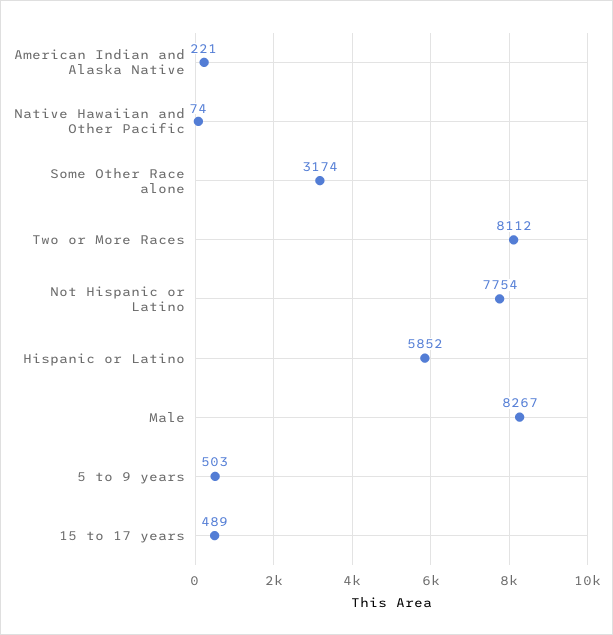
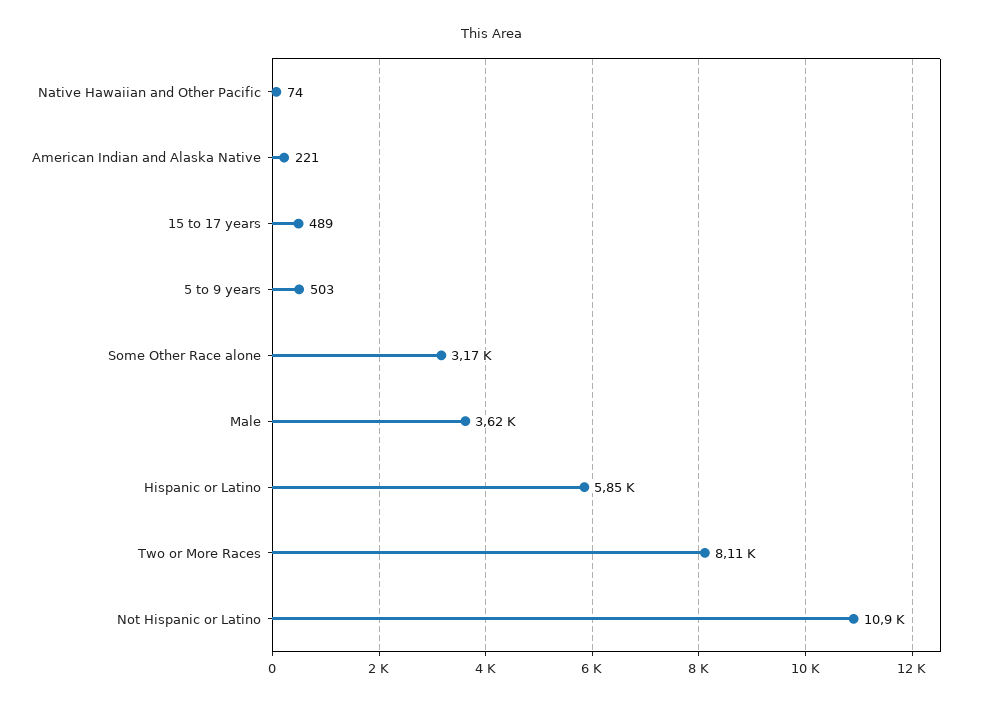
Not Hispanic or Latino: 7754 -> 10900
Male: 8267 -> 3620

